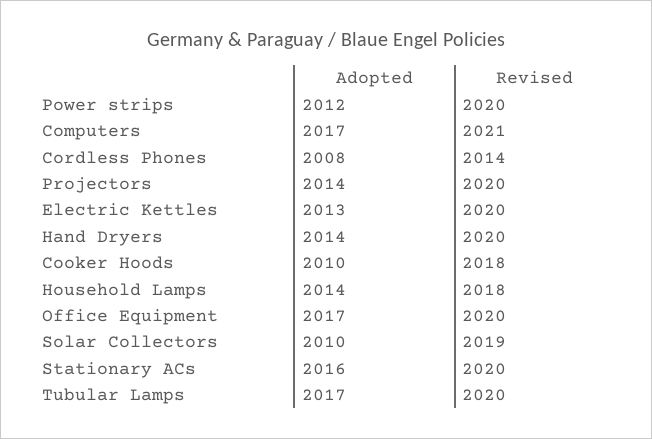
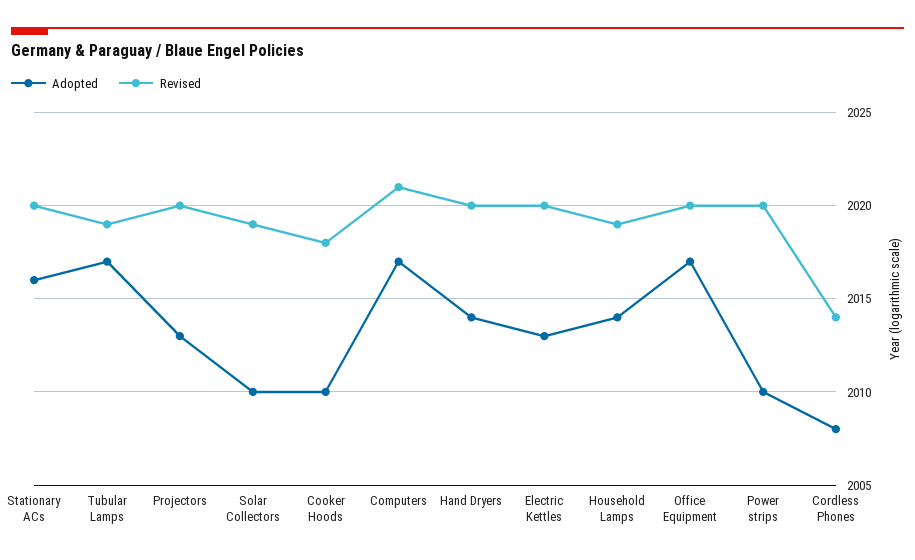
Adopted, Power strips: 2012 -> 2010
Adopted, Projectors: 2014 -> 2013
Revised, Household Lamps: 2018 -> 2019
Revised, Tubular Lamps: 2020 -> 2019

